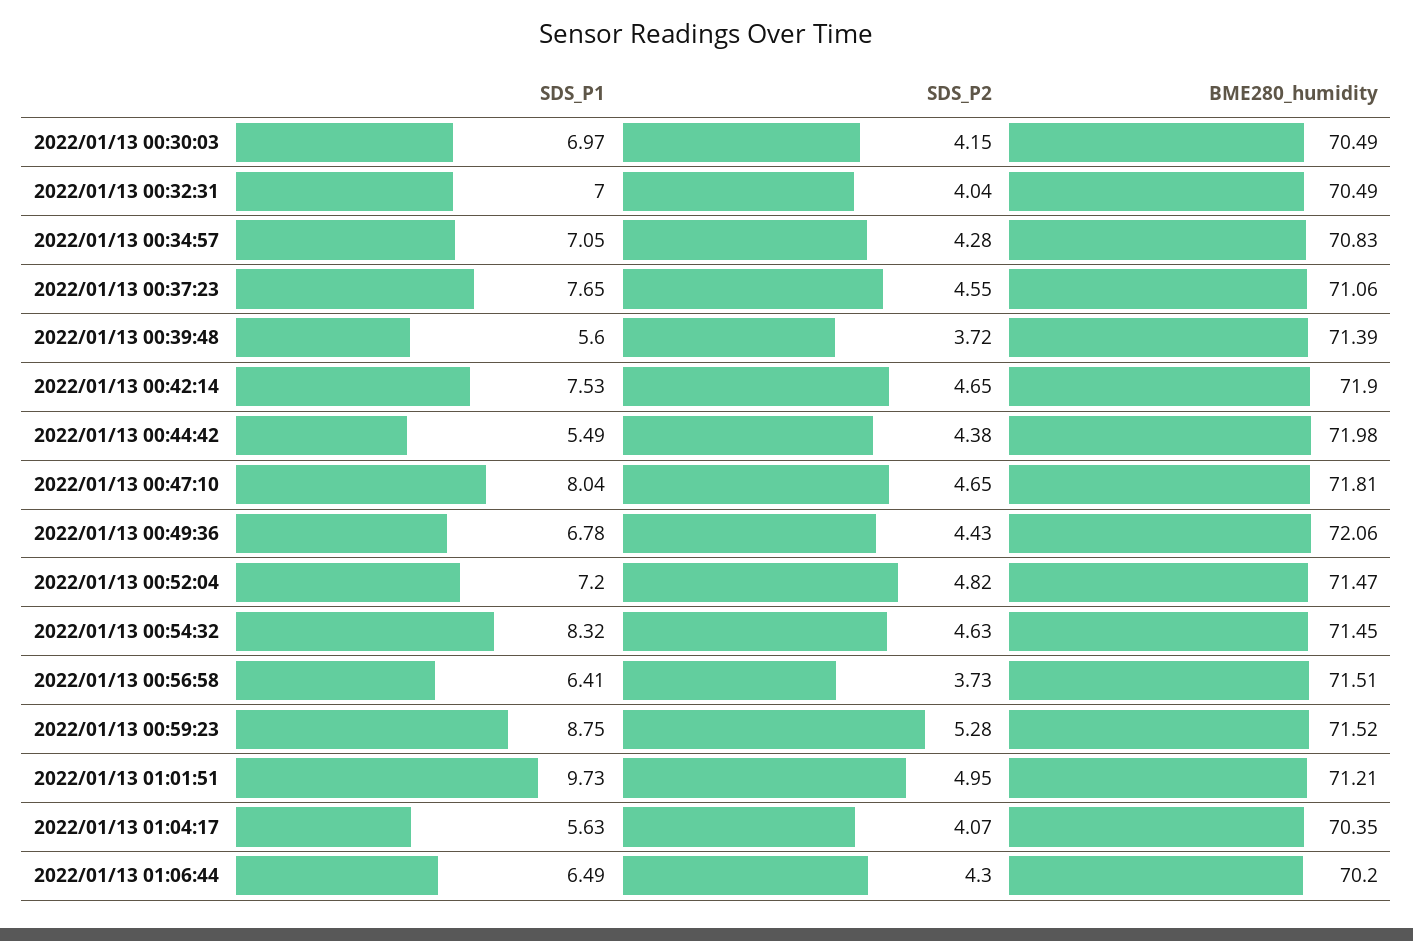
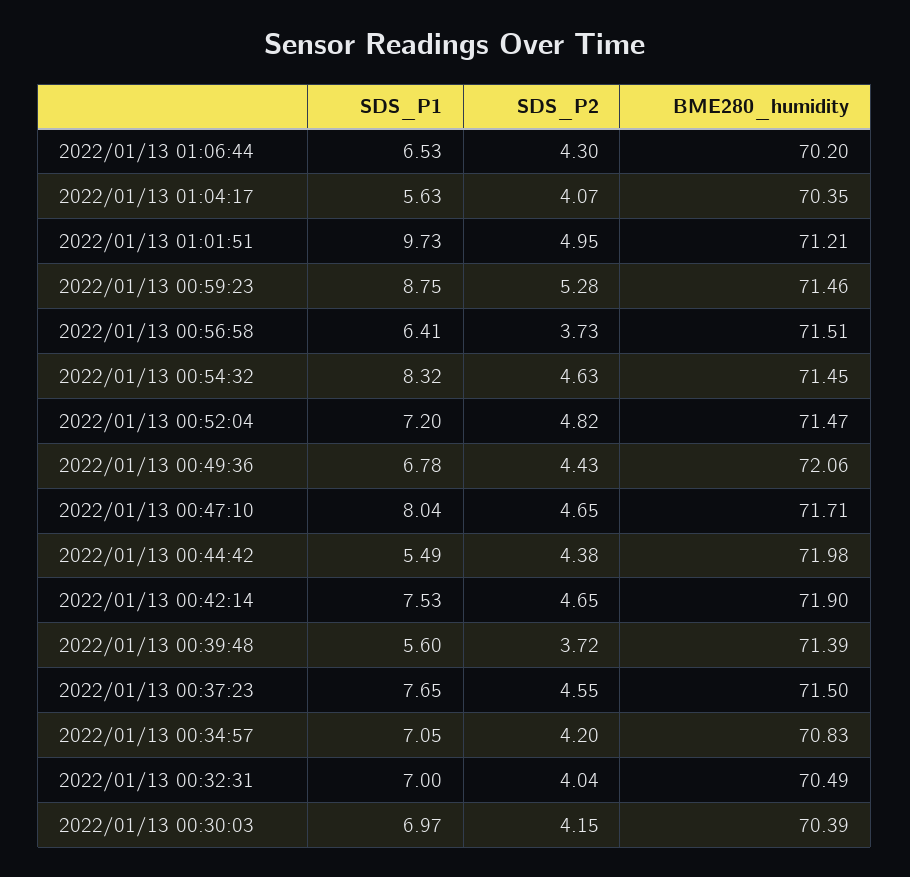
BME280_humidity, 2022/01/13 00:30:03: 70.49 -> 70.39
SDS_P2, 2022/01/13 00:34:57: 4.28 -> 4.2
BME280_humidity, 2022/01/13 00:37:23: 71.06 -> 71.5
BME280_humidity, 2022/01/13 00:47:10: 71.81 -> 71.71
BME280_humidity, 2022/01/13 00:59:23: 71.52 -> 71.46
SDS_P1, 2022/01/13 01:06:44: 6.49 -> 6.53

